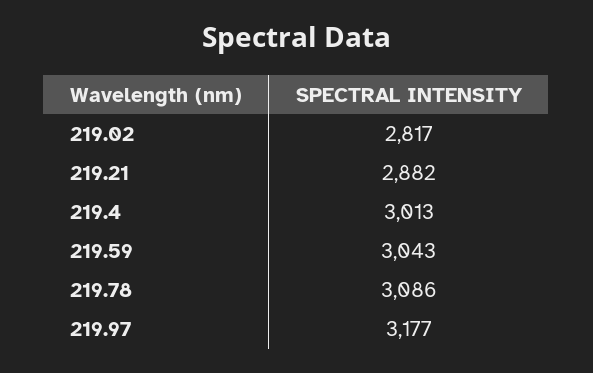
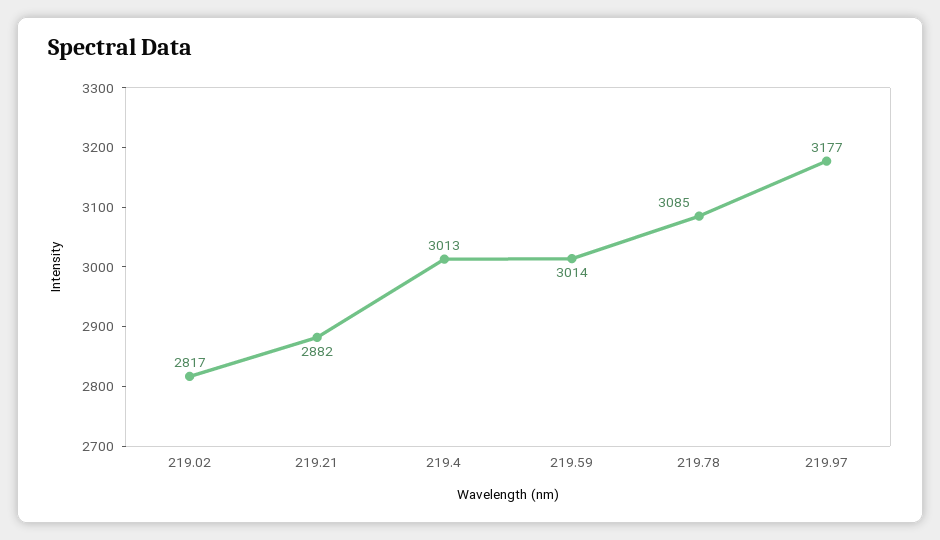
219.59: 3043 -> 3014
219.78: 3086 -> 3085

